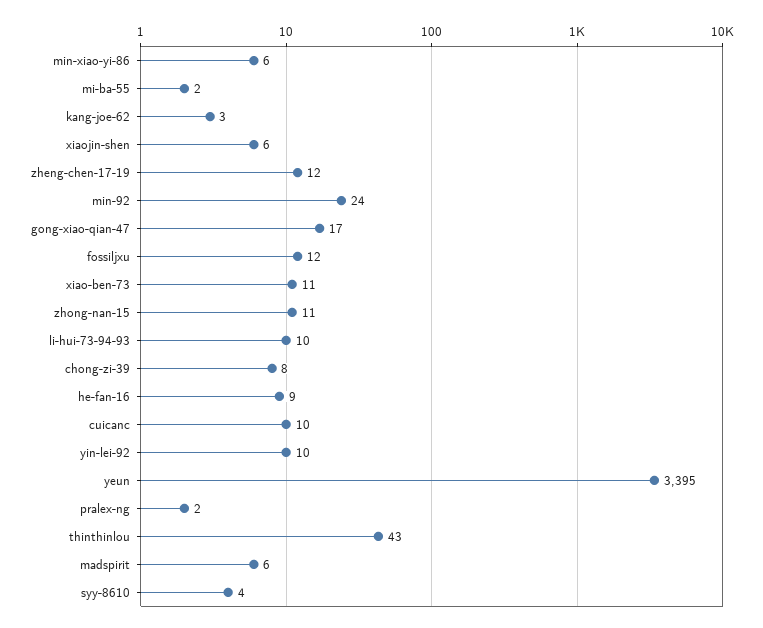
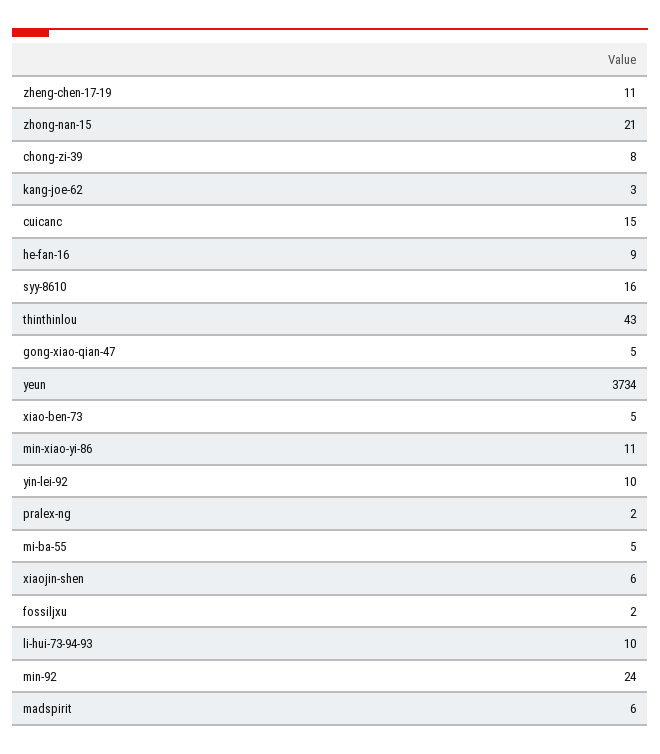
min-xiao-yi-86: 6 -> 11
mi-ba-55: 2 -> 5
zheng-chen-17-19: 12 -> 11
gong-xiao-qian-47: 17 -> 5
fossiljxu: 12 -> 2
xiao-ben-73: 11 -> 5
zhong-nan-15: 11 -> 21
cuicanc: 10 -> 15
yeun: 3395 -> 3734
syy-8610: 4 -> 16

